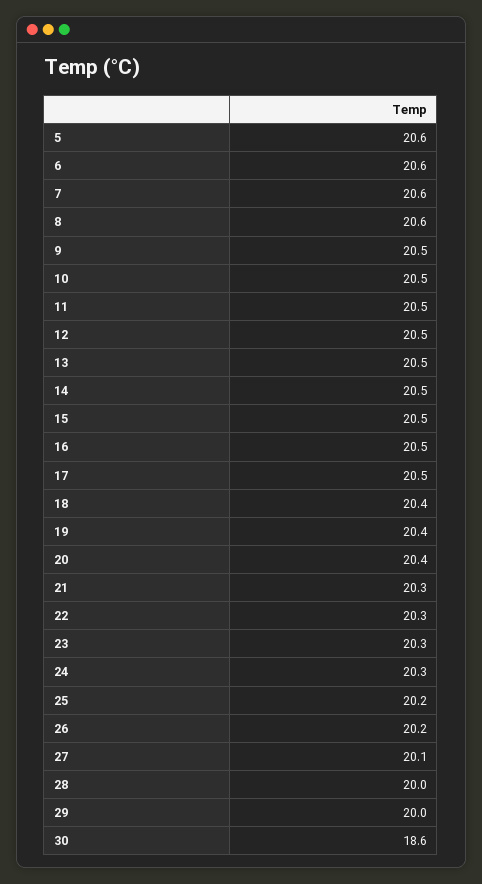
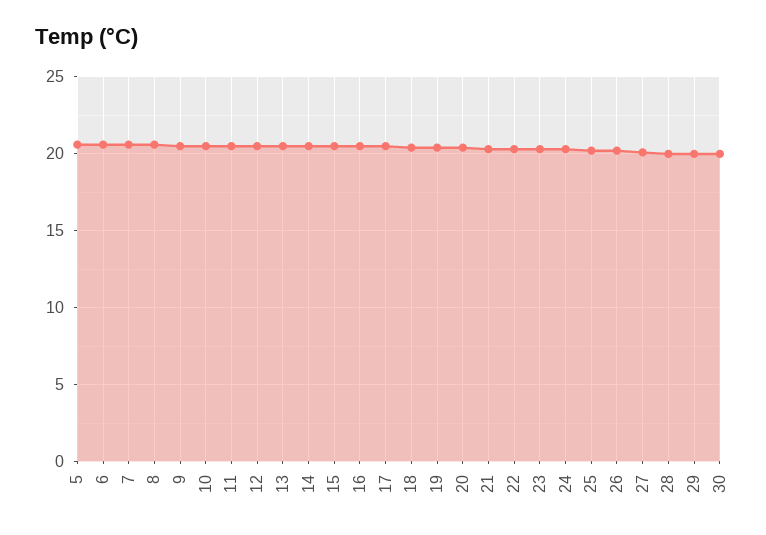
30: 18.6 -> 20

